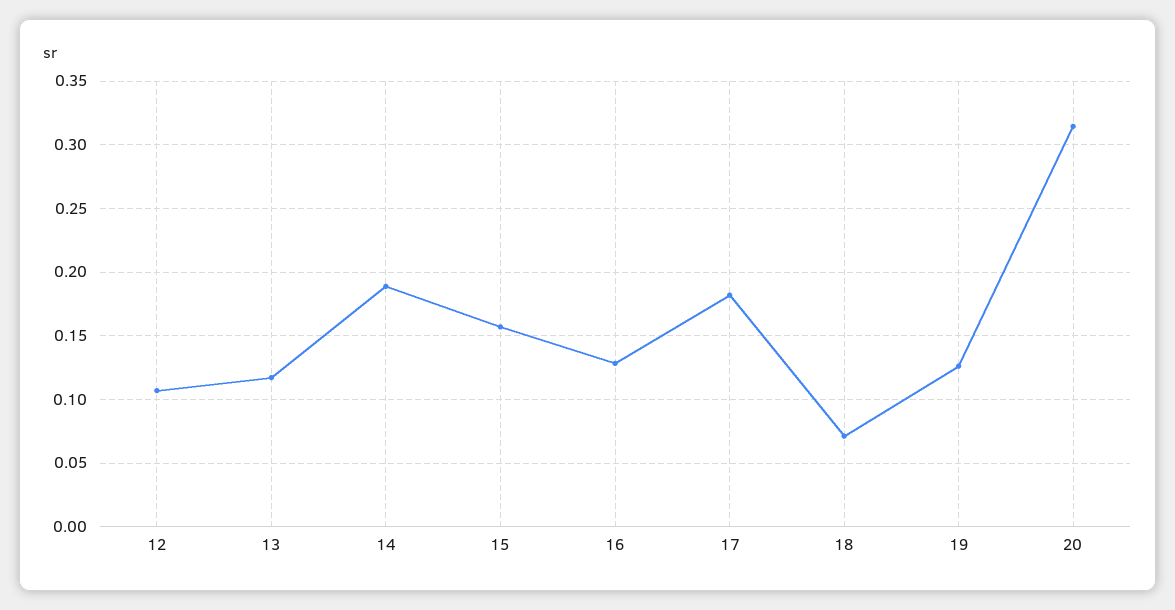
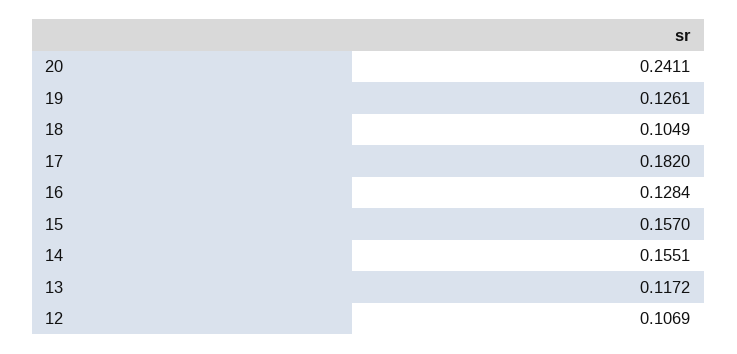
14: 0.19 -> 0.1551
18: 0.07 -> 0.1049
20: 0.315 -> 0.2411

